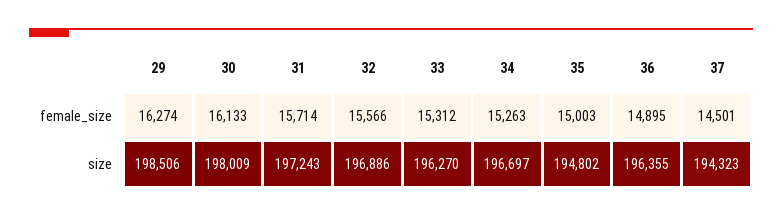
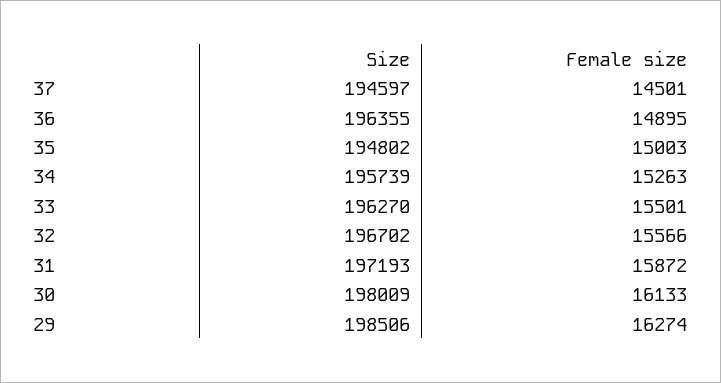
31, female_size: 15714 -> 15872
33, female_size: 15312 -> 15501
31, size: 197243 -> 197193
32, size: 196886 -> 196702
34, size: 196697 -> 195739
37, size: 194323 -> 194597

